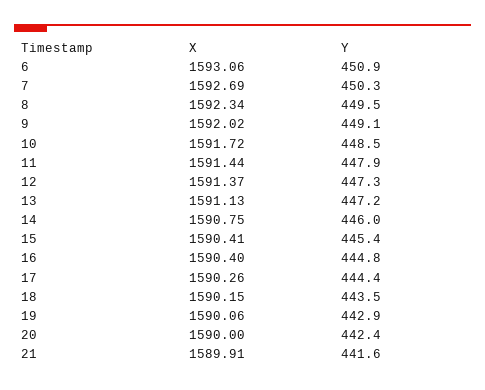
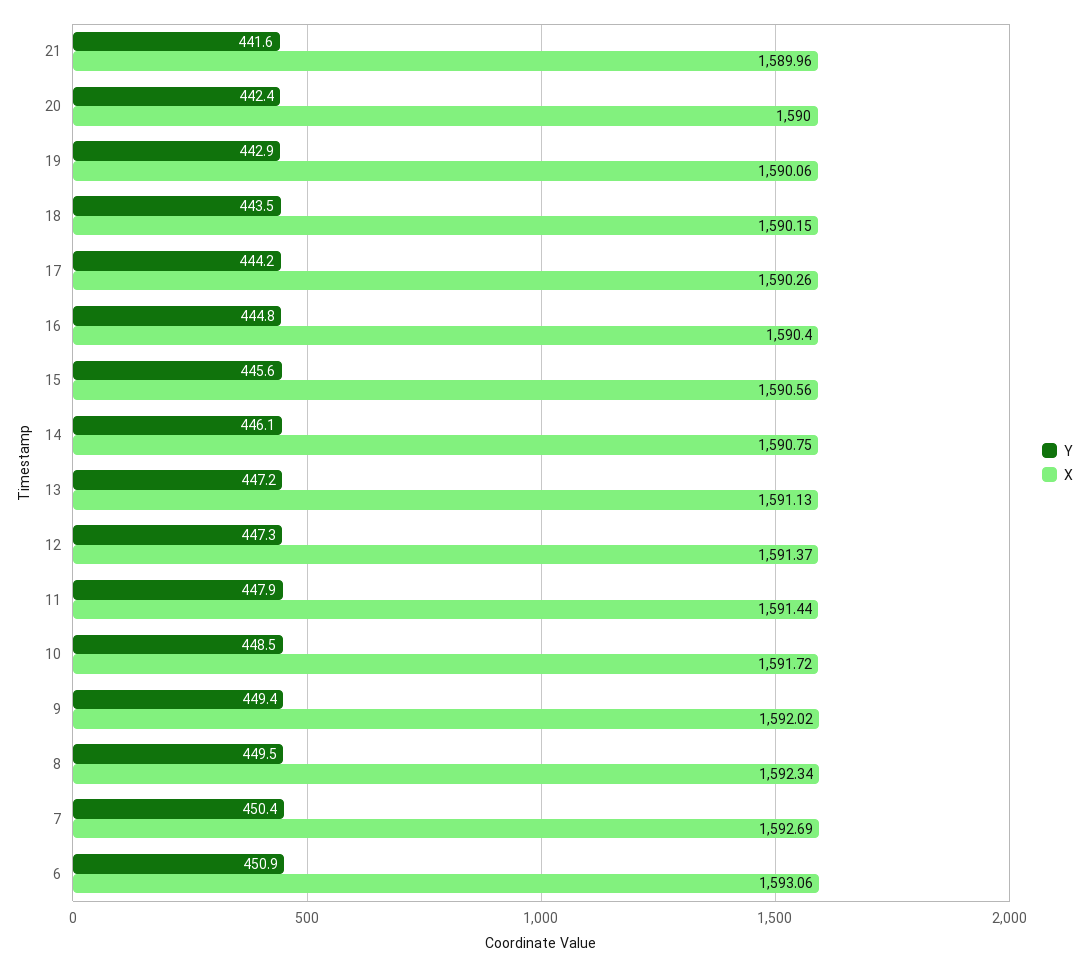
Y, 7: 450.3 -> 450.4
Y, 9: 449.1 -> 449.4
Y, 14: 446 -> 446.1
X, 15: 1590.41 -> 1590.56
Y, 15: 445.4 -> 445.6
Y, 17: 444.4 -> 444.2
X, 21: 1589.91 -> 1589.96

